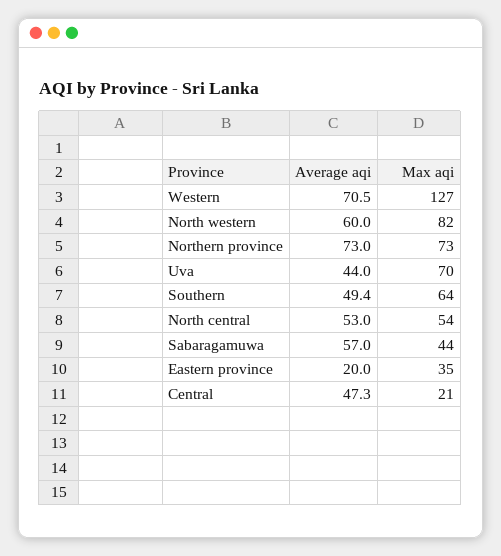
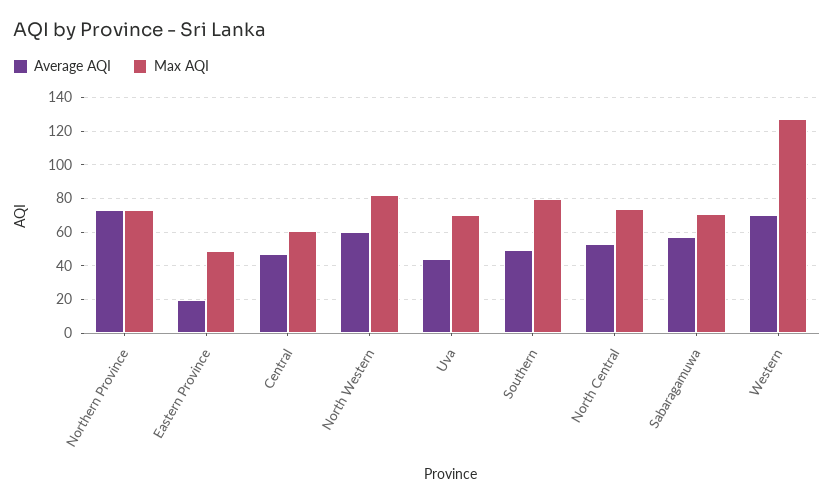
Max aqi, Southern: 64 -> 80
Max aqi, North central: 54 -> 75
Max aqi, Sabaragamuwa: 44 -> 70
Max aqi, Eastern province: 35 -> 50
Max aqi, Central: 21 -> 60

